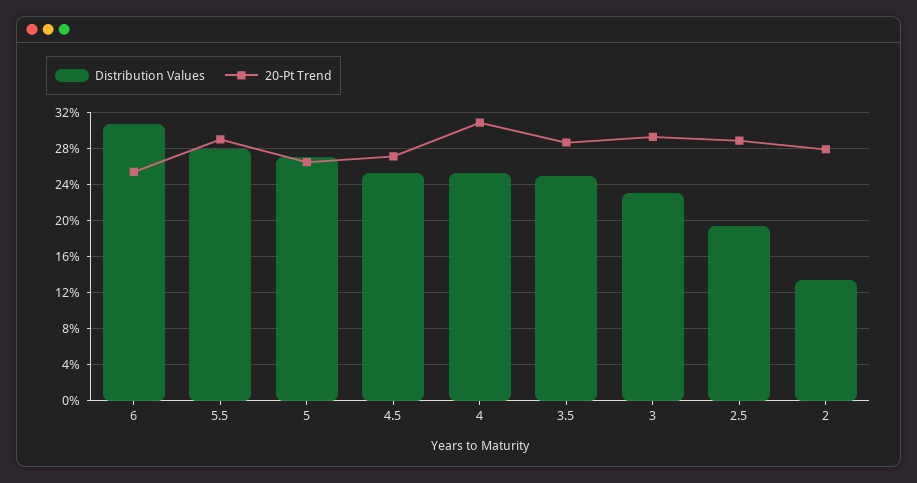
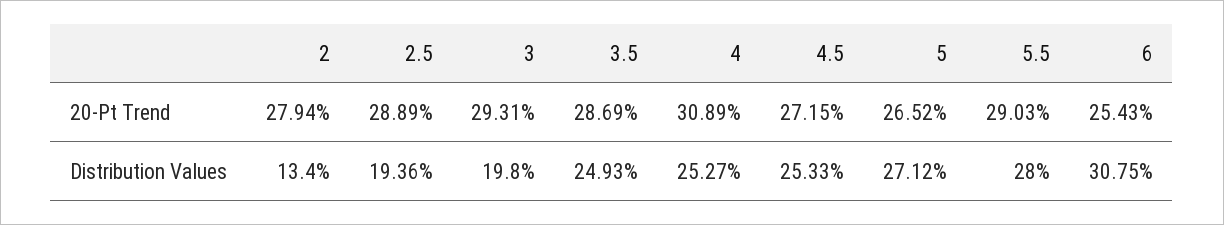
Distribution Values, 3: 23 -> 19.8

